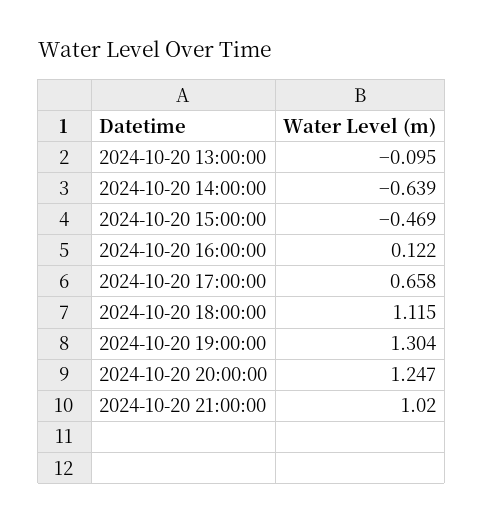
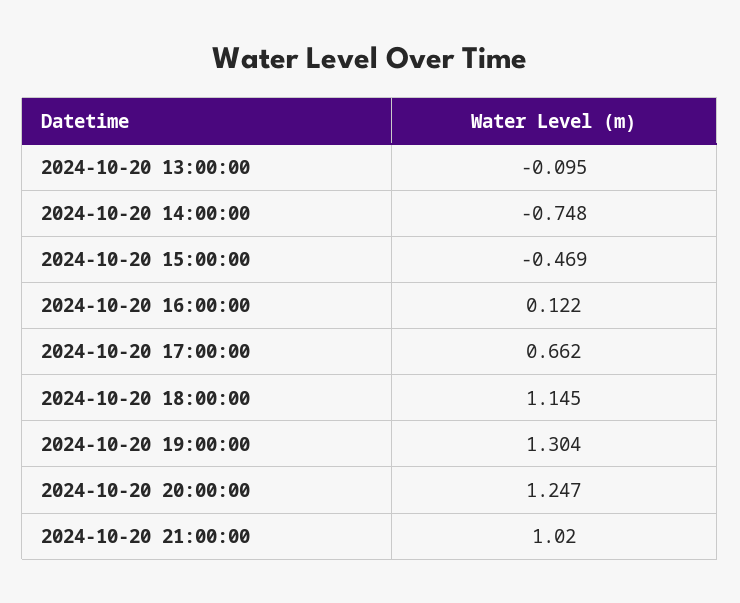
2024-10-20 14:00:00: -0.639 -> -0.748
2024-10-20 17:00:00: 0.658 -> 0.662
2024-10-20 18:00:00: 1.115 -> 1.145

